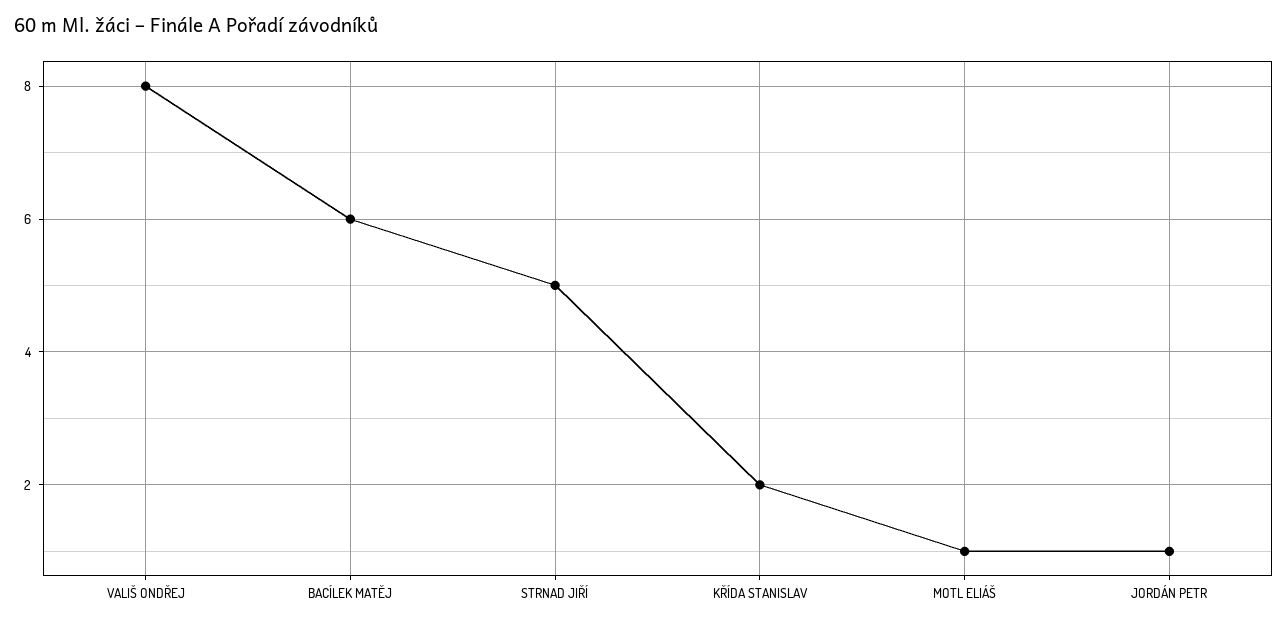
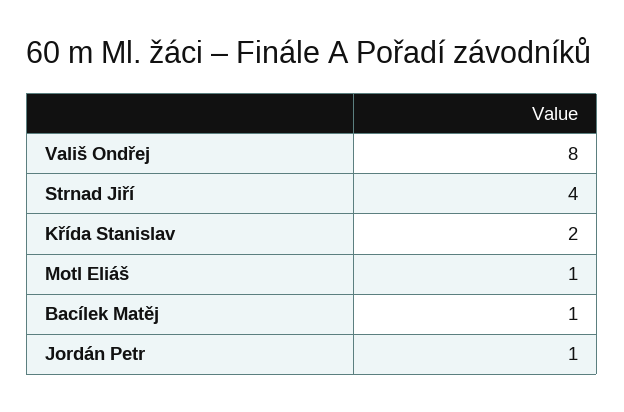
BACÍLEK MATĚJ: 6 -> 1
STRNAD JIŘÍ: 5 -> 4

